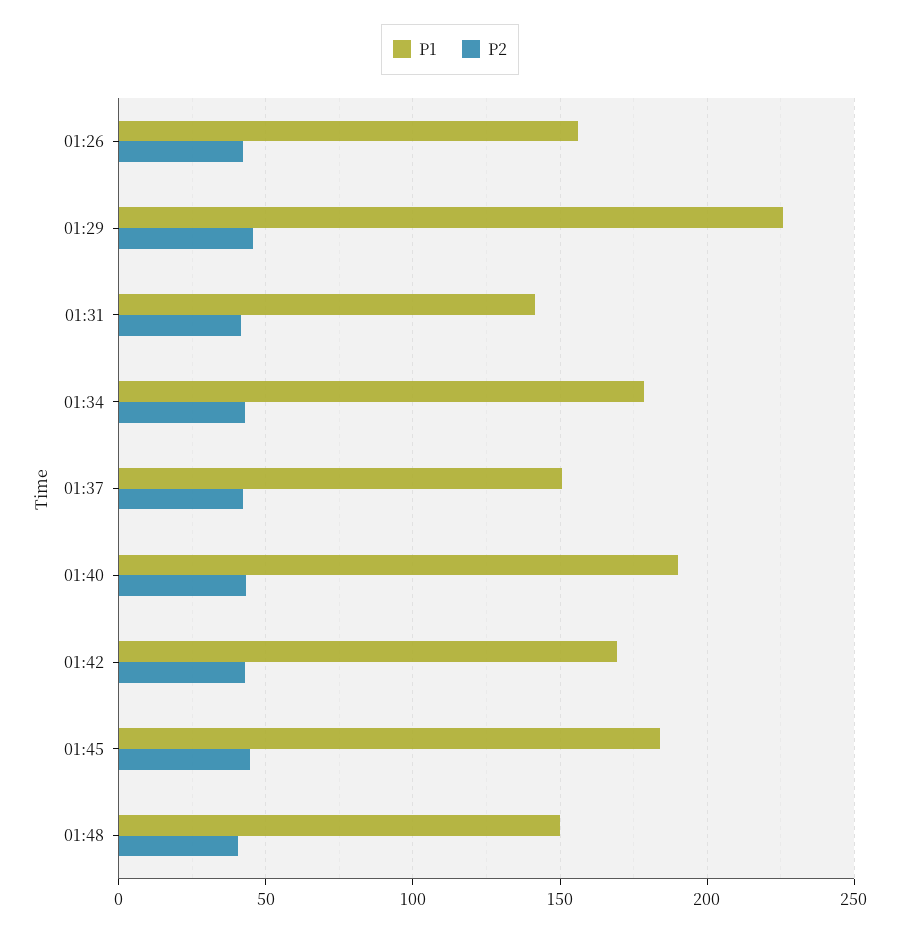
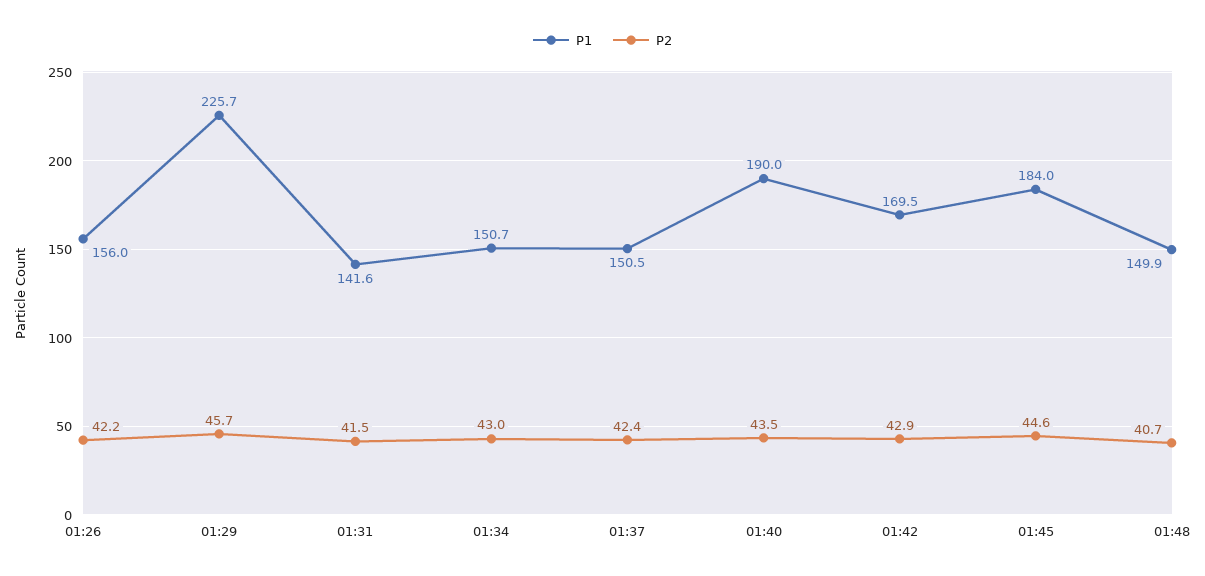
P1, 01:34: 180 -> 150.7

